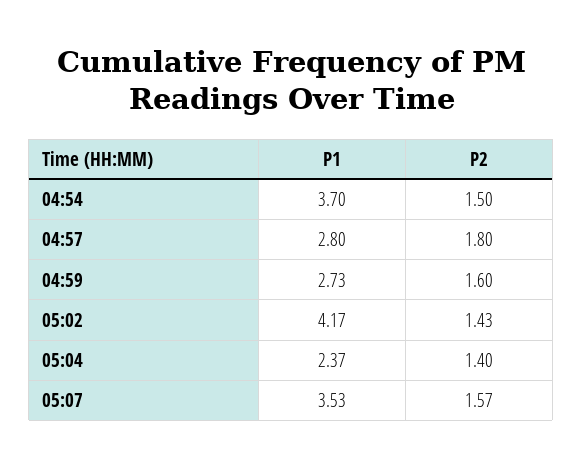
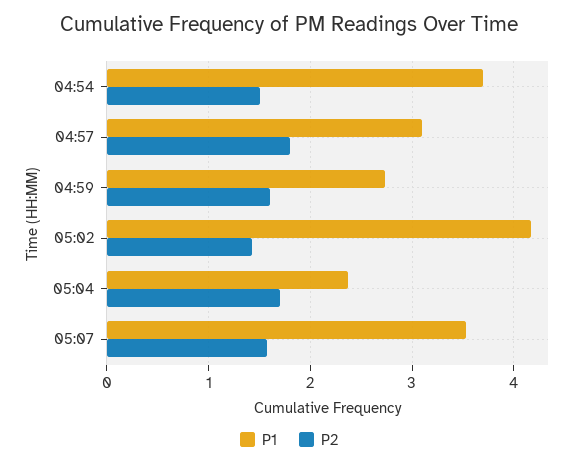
P1, 04:57: 2.8 -> 3.1
P2, 05:04: 1.4 -> 1.7

